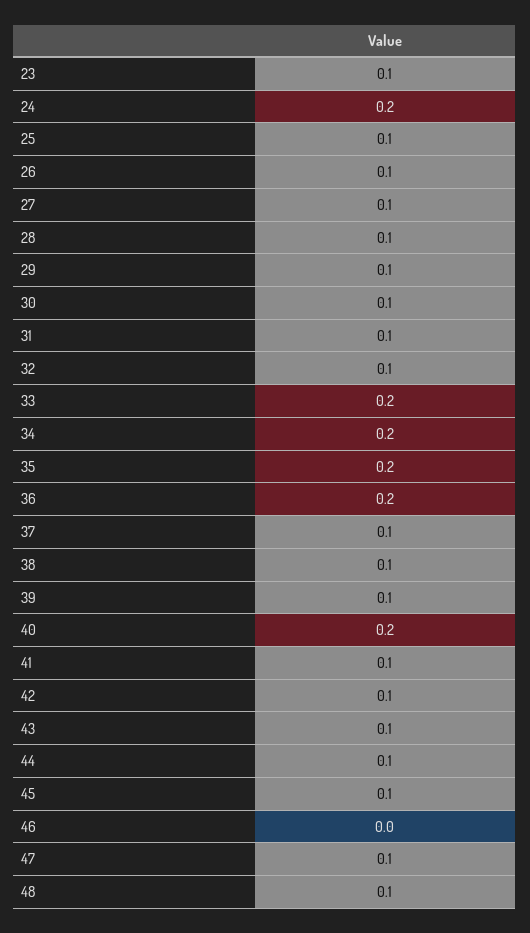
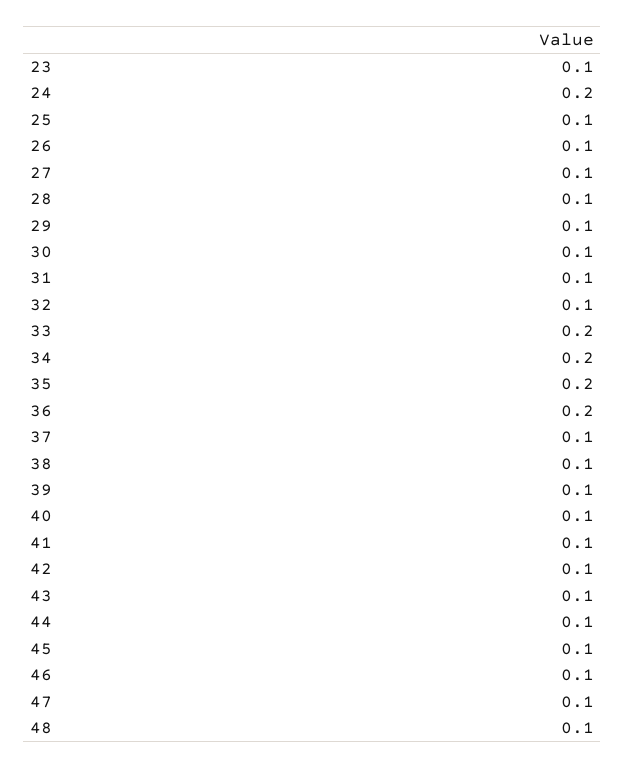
40: 0.2 -> 0.1
46: 0 -> 0.1

